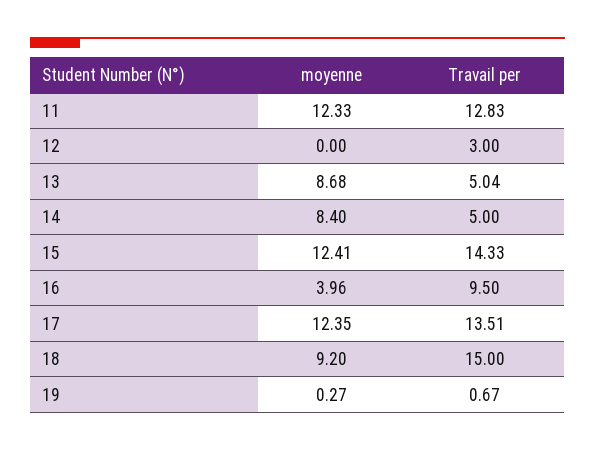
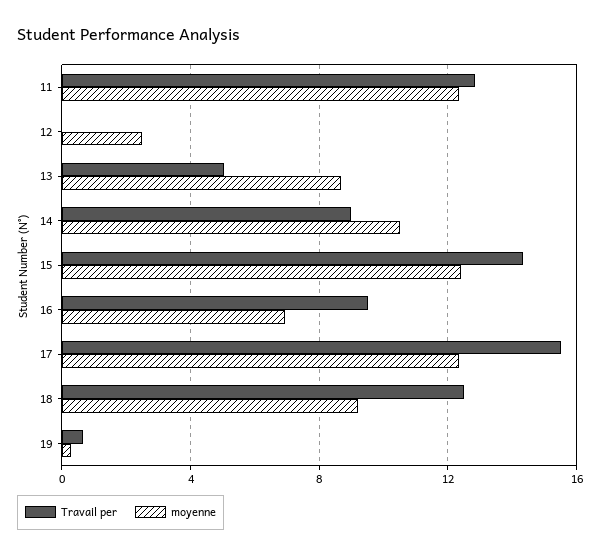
moyenne, 12: 0 -> 2.5
Travail per, 12: 3 -> 0
moyenne, 14: 8.4 -> 10.5
Travail per, 14: 5 -> 9
moyenne, 16: 3.96 -> 7
Travail per, 17: 13.51 -> 15.5
Travail per, 18: 15 -> 12.5

